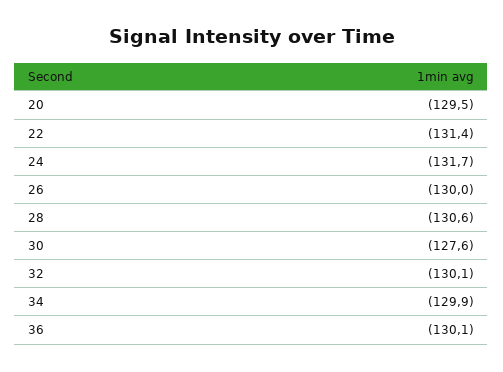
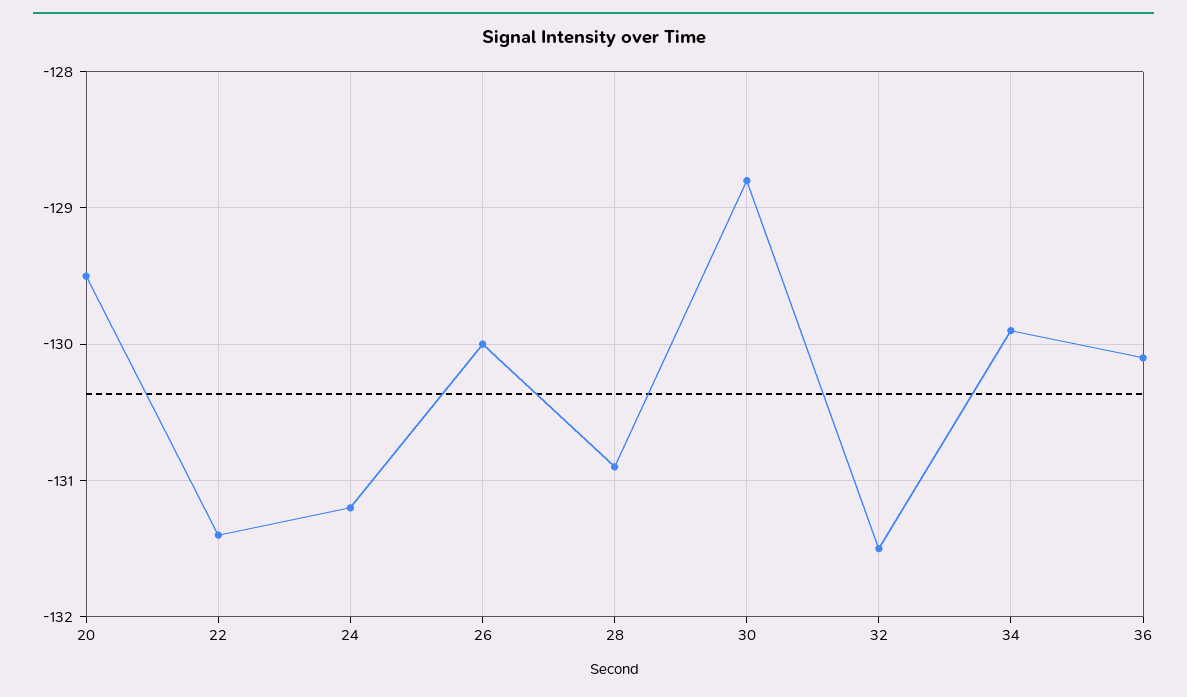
24: -131.7 -> -131.2
28: -130.6 -> -130.9
30: -127.6 -> -128.8
32: -130.1 -> -131.5

